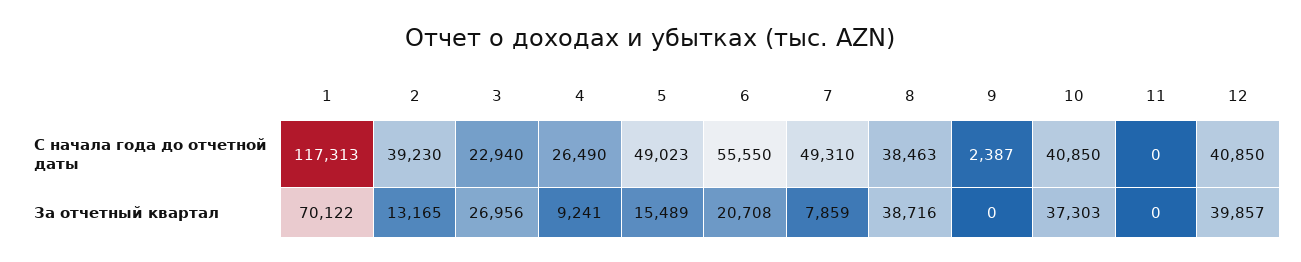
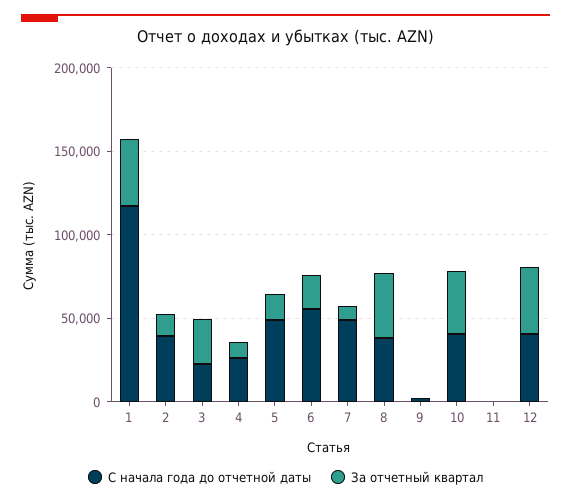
За отчетный квартал, 1: 70122 -> 40000

